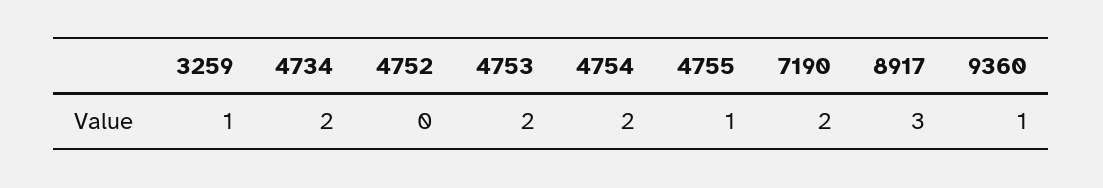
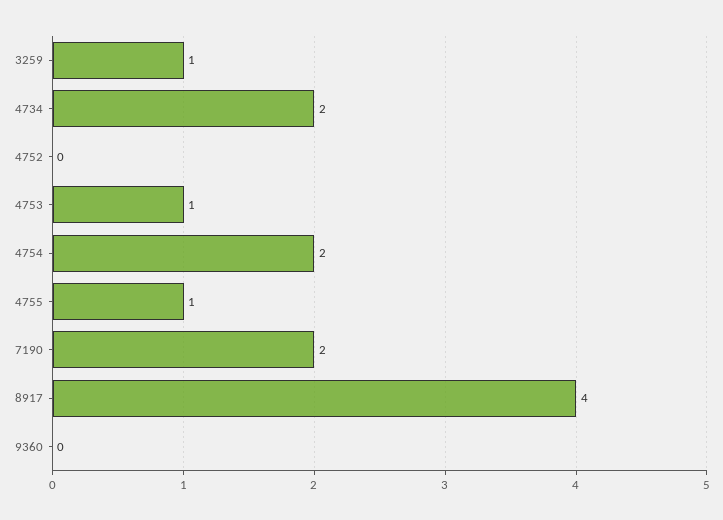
4753: 2 -> 1
8917: 3 -> 4
9360: 1 -> 0

